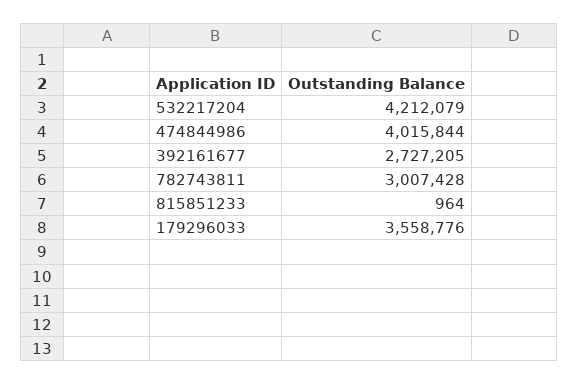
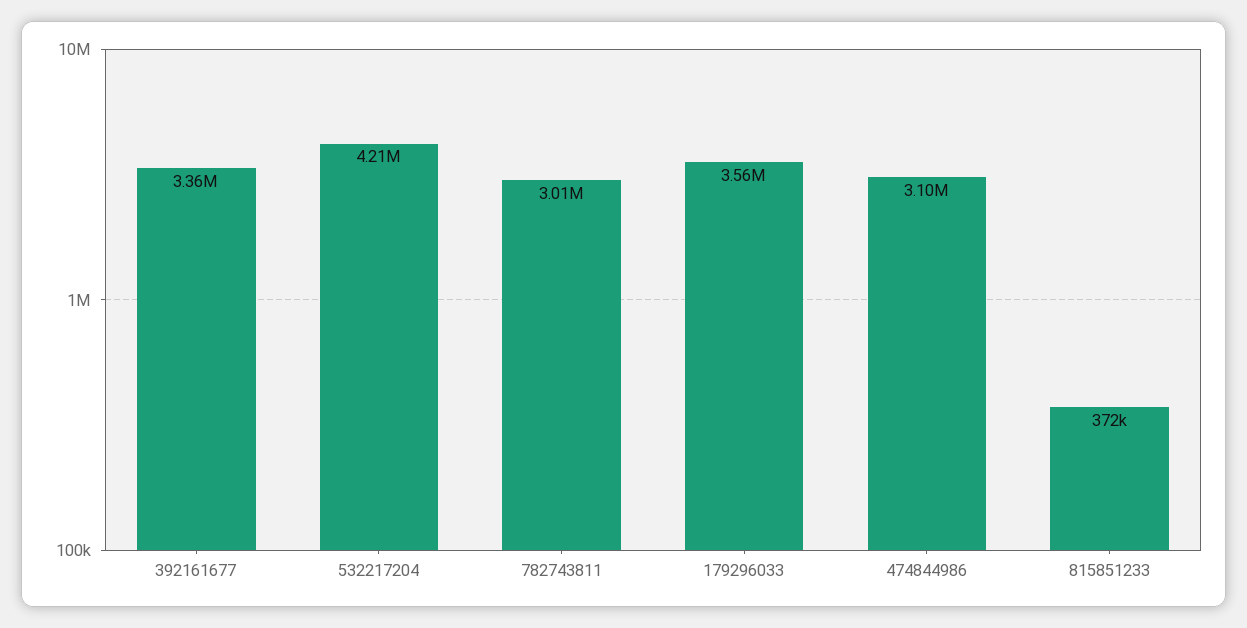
474844986: 4015844 -> 3100000
392161677: 2727205 -> 3360000
815851233: 964 -> 372000

